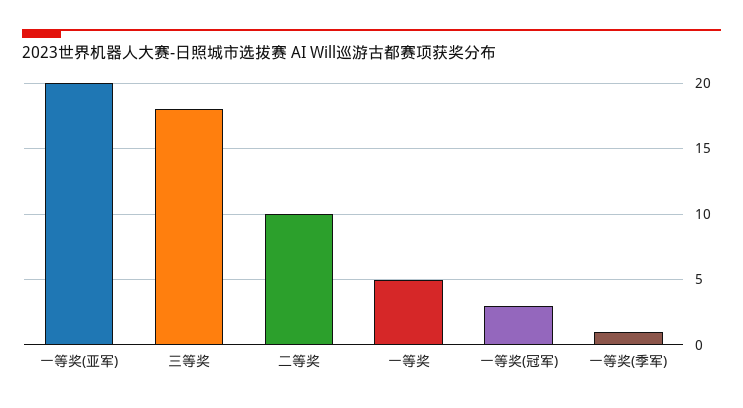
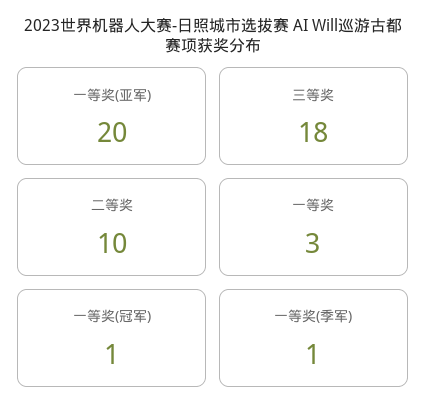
一等奖: 5 -> 3
一等奖(冠军): 3 -> 1

